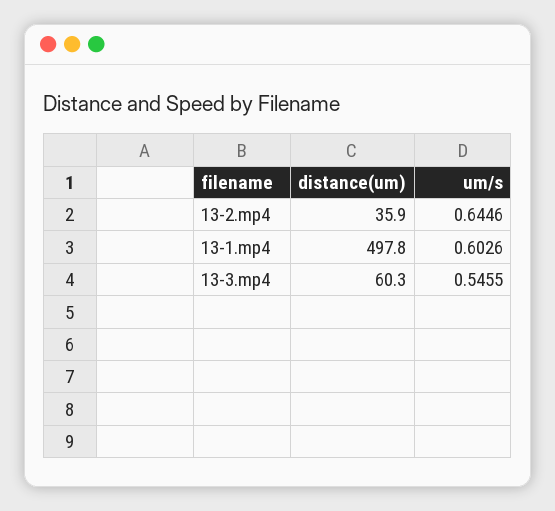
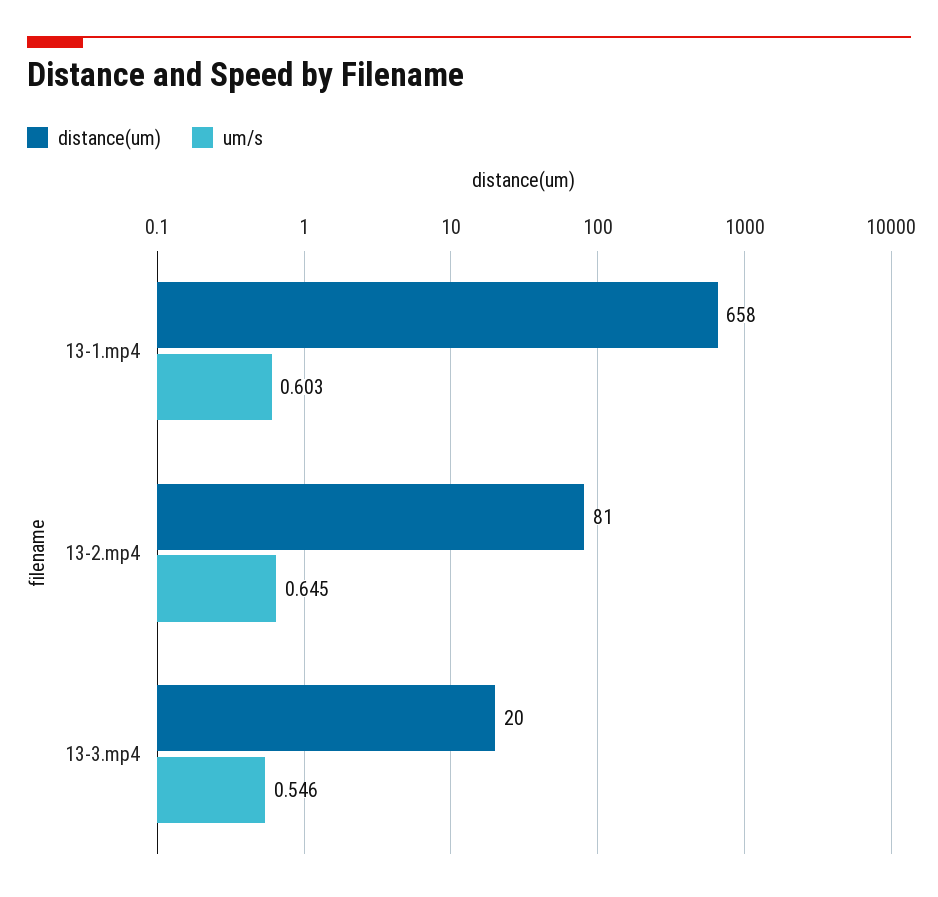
distance(um), 13-2.mp4: 35.9 -> 81
distance(um), 13-1.mp4: 497.8 -> 658
distance(um), 13-3.mp4: 60.3 -> 20

